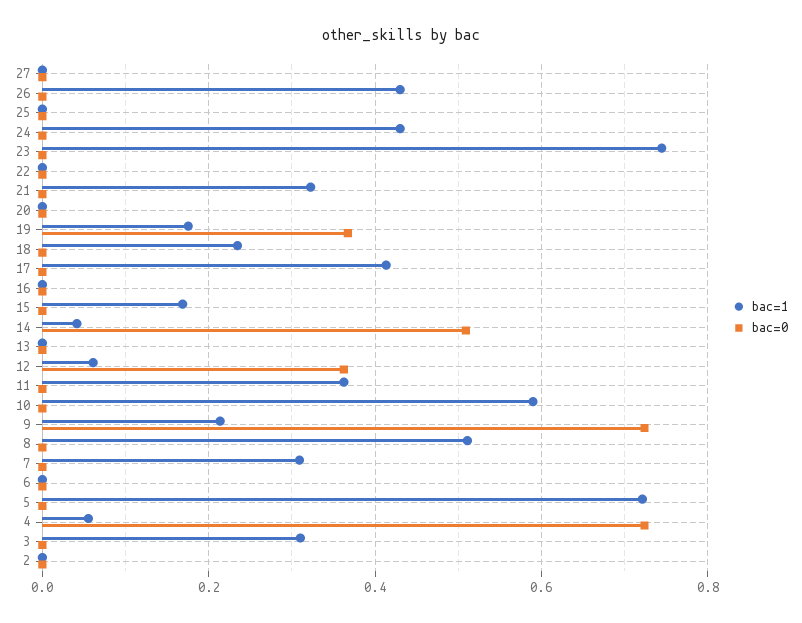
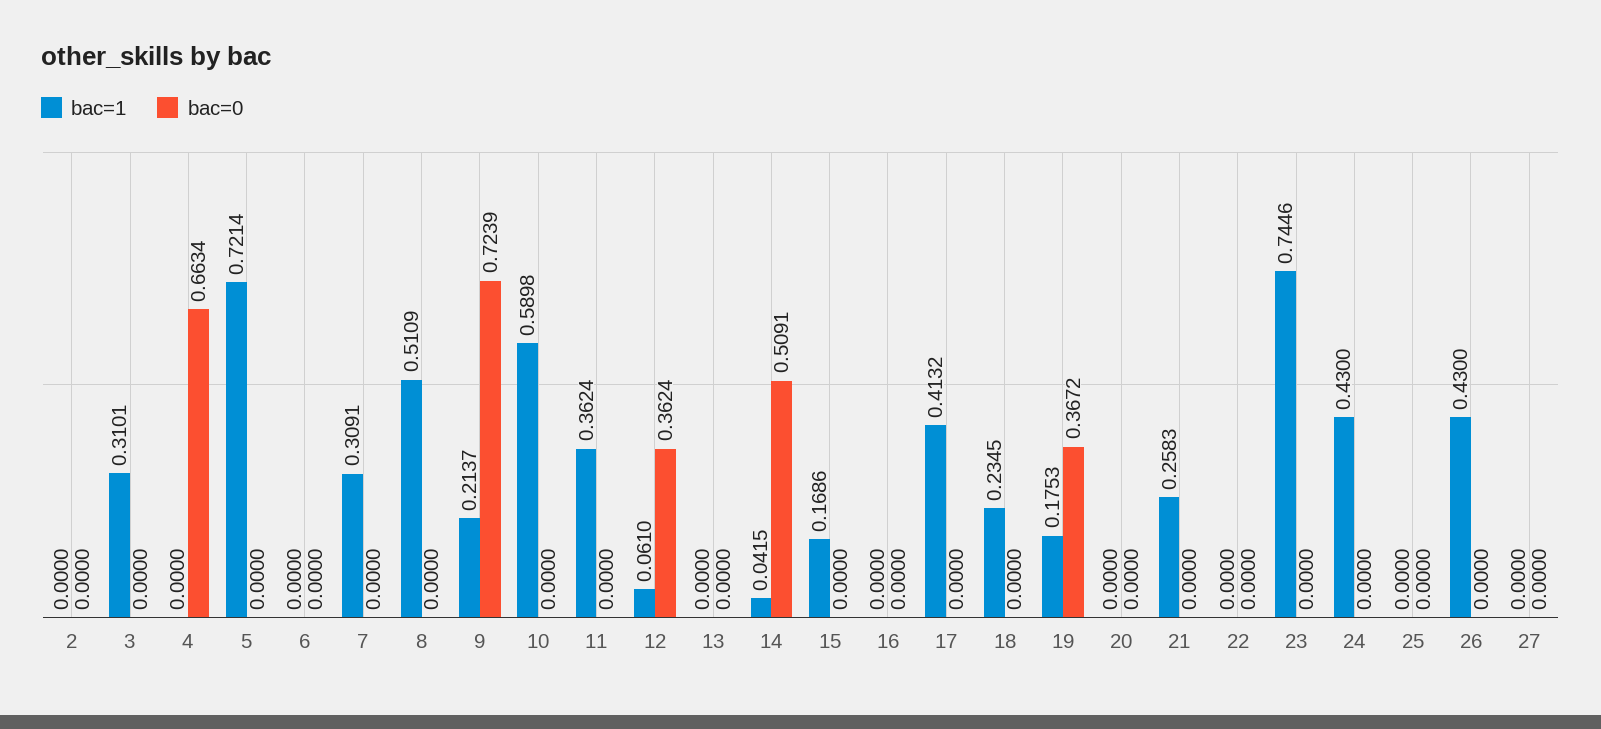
bac=1, 21: 0.32 -> 0.2583
bac=1, 4: 0.06 -> 0
bac=0, 4: 0.72 -> 0.6634

